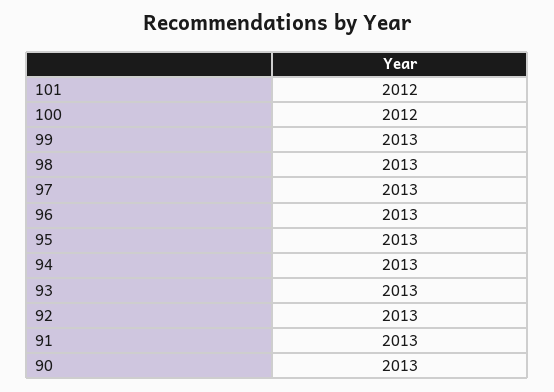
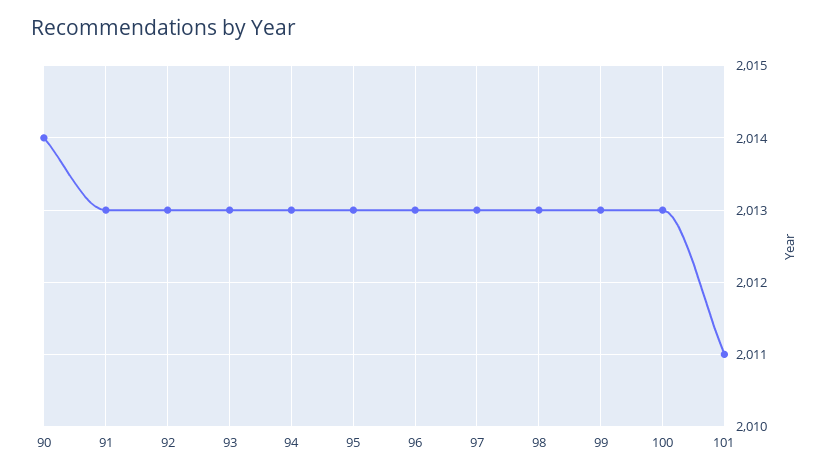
101: 2012 -> 2011
100: 2012 -> 2013
90: 2013 -> 2014

